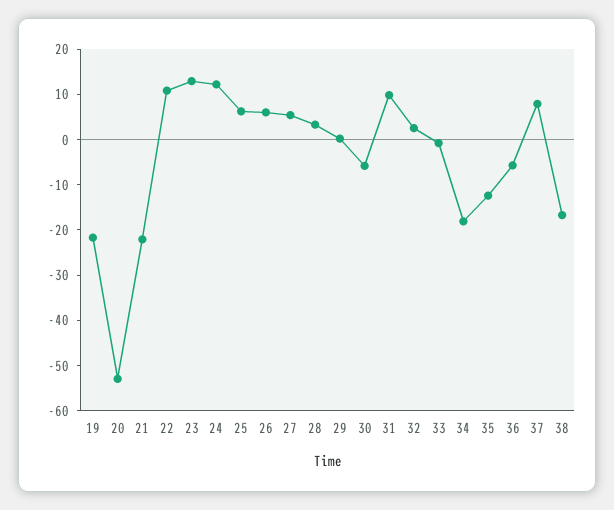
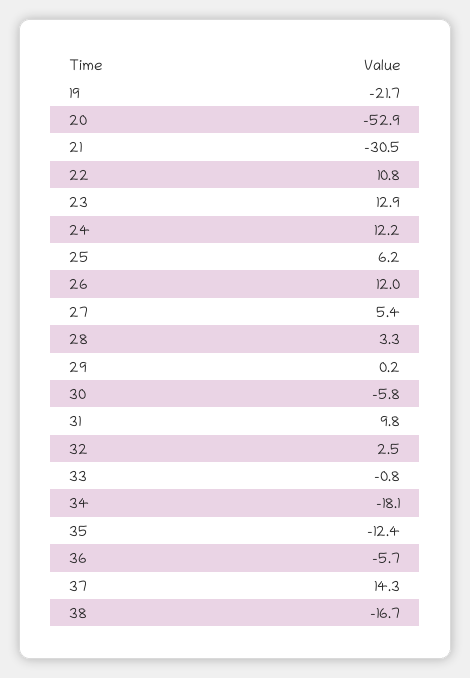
21: -22 -> -30.5
26: 6 -> 12
37: 8 -> 14.3

